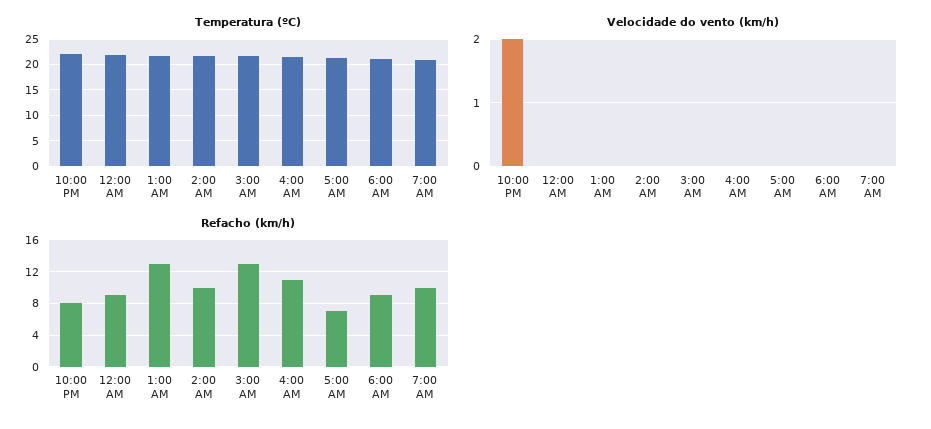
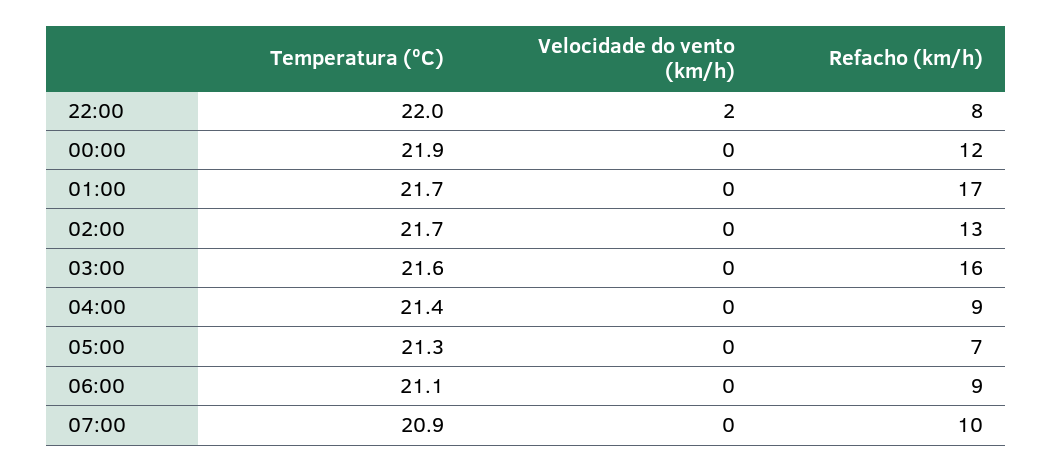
Refacho (km/h), 12:00 AM: 9 -> 12
Refacho (km/h), 1:00 AM: 13 -> 17
Refacho (km/h), 2:00 AM: 10 -> 13
Refacho (km/h), 3:00 AM: 13 -> 16
Refacho (km/h), 4:00 AM: 11 -> 9

